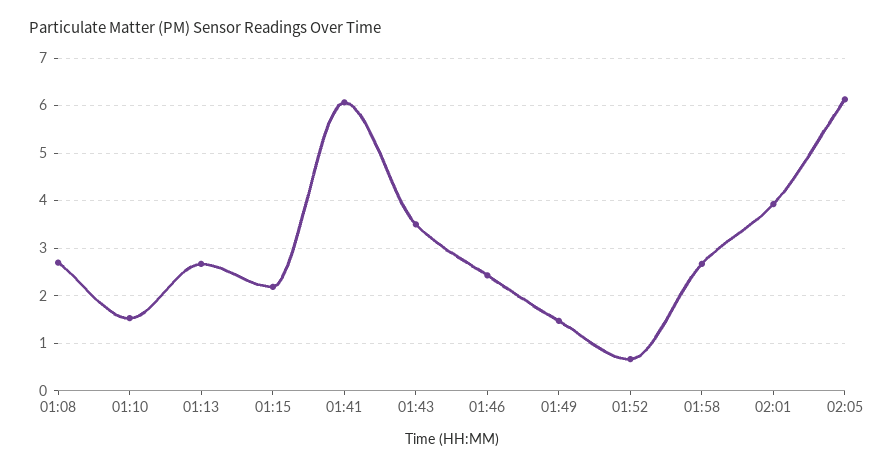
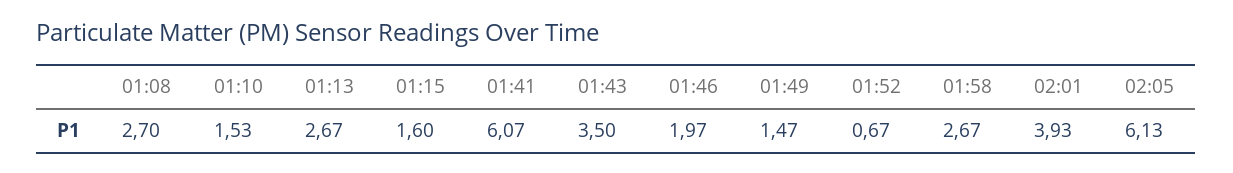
01:15: 2.2 -> 1.6
01:46: 2.4 -> 1.97

